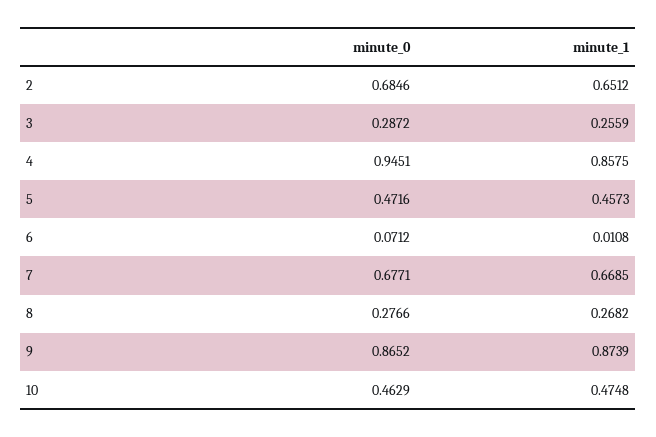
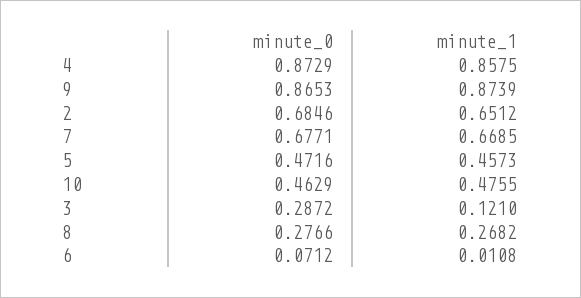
minute_1, 3: 0.2559 -> 0.121
minute_0, 4: 0.9451 -> 0.8729
minute_0, 9: 0.8652 -> 0.8653
minute_1, 10: 0.4748 -> 0.4755

